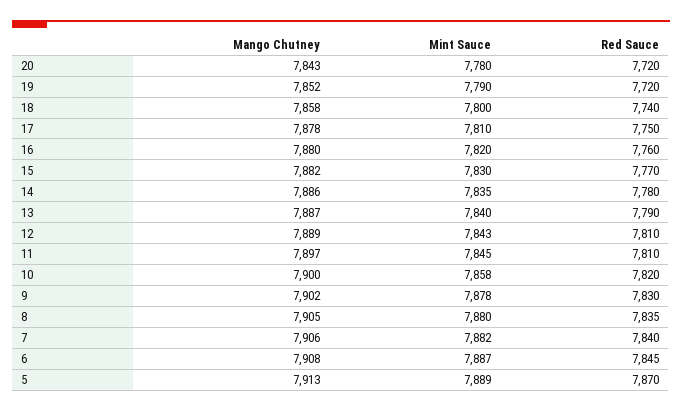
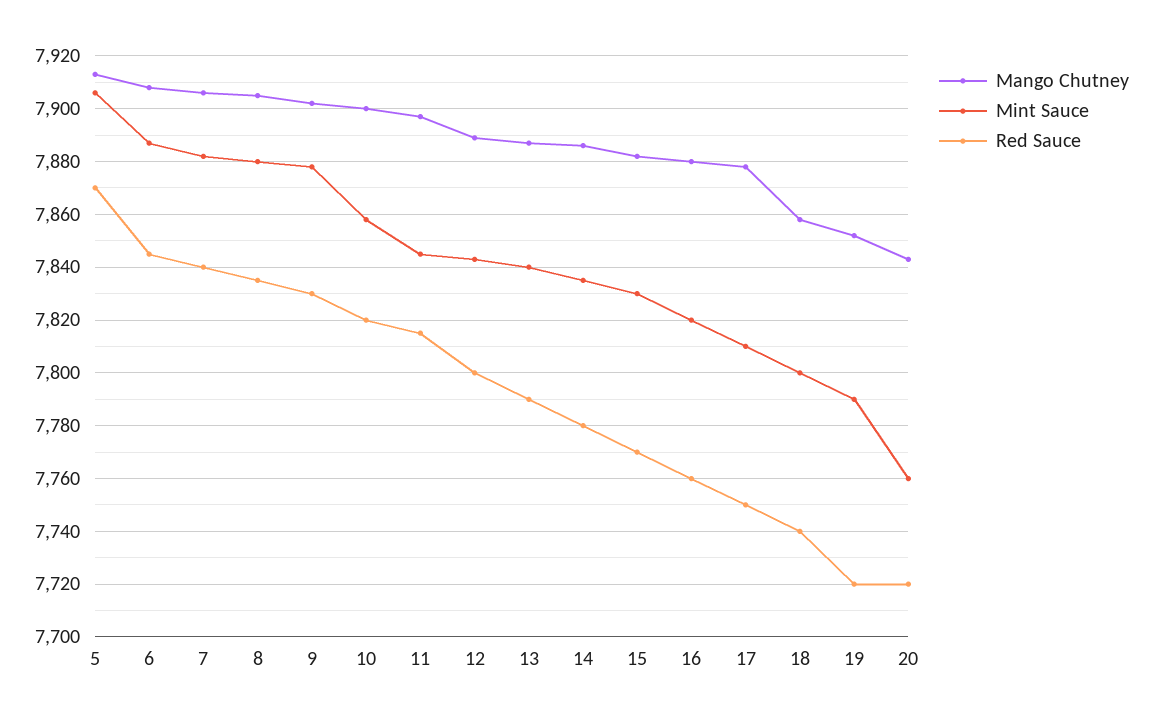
Mint Sauce, 20: 7780 -> 7760
Red Sauce, 12: 7810 -> 7800
Red Sauce, 11: 7810 -> 7815
Mint Sauce, 5: 7889 -> 7905

